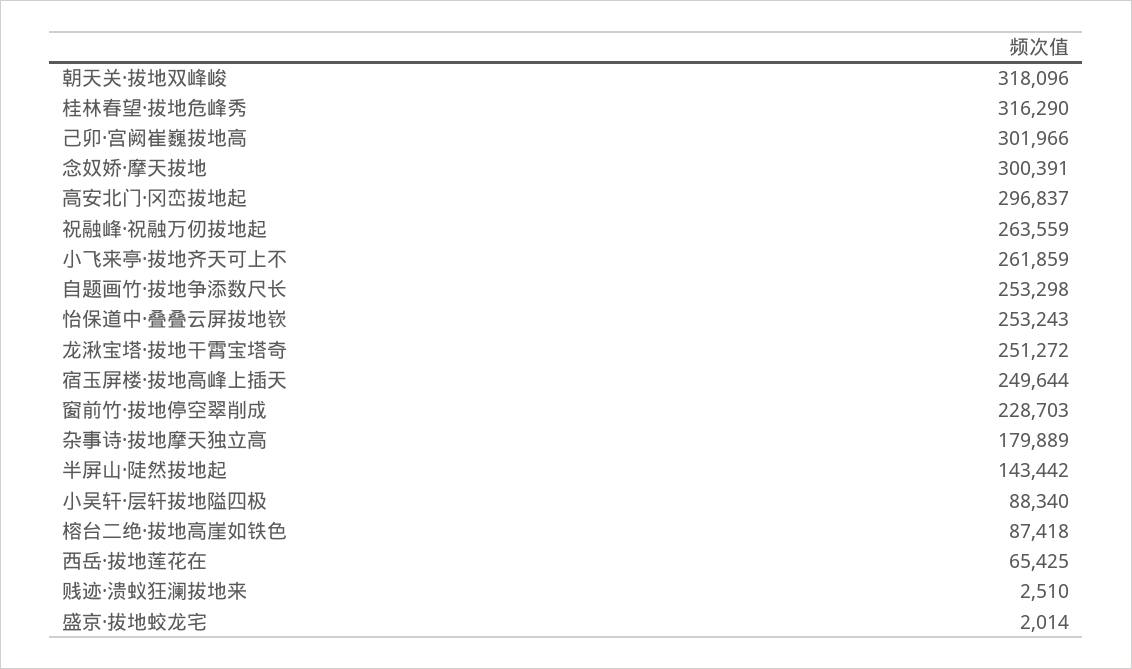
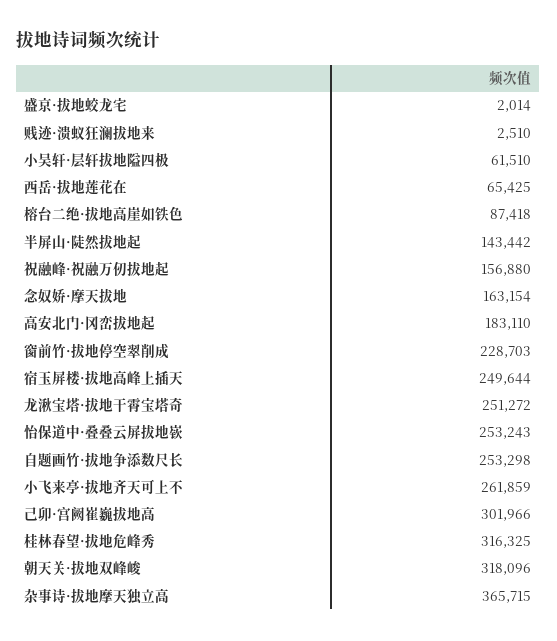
桂林春望·拔地危峰秀: 316290 -> 316325
念奴娇·摩天拔地: 300391 -> 163154
高安北门·冈峦拔地起: 296837 -> 183110
祝融峰·祝融万仞拔地起: 263559 -> 156880
杂事诗·拔地摩天独立高: 179889 -> 365715
小吴轩·层轩拔地隘四极: 88340 -> 61510

